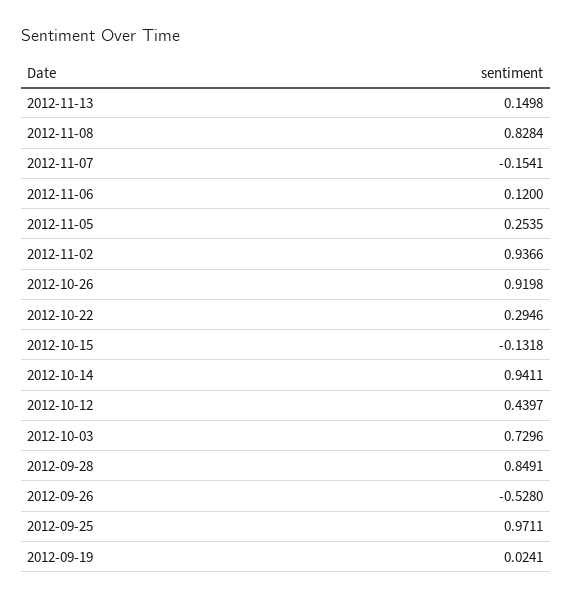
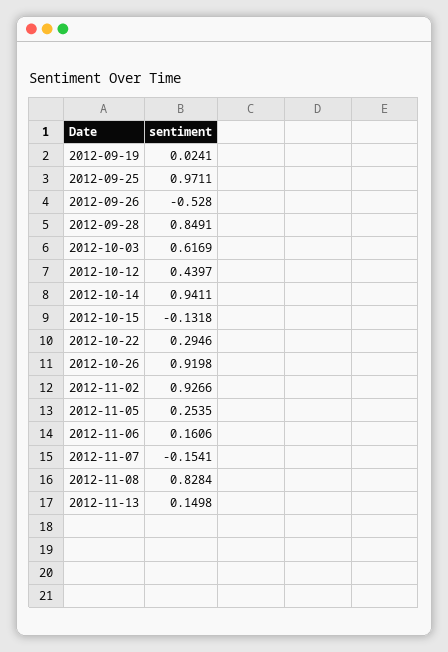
2012-11-06: 0.12 -> 0.1606
2012-11-02: 0.9366 -> 0.9266
2012-10-03: 0.7296 -> 0.6169

